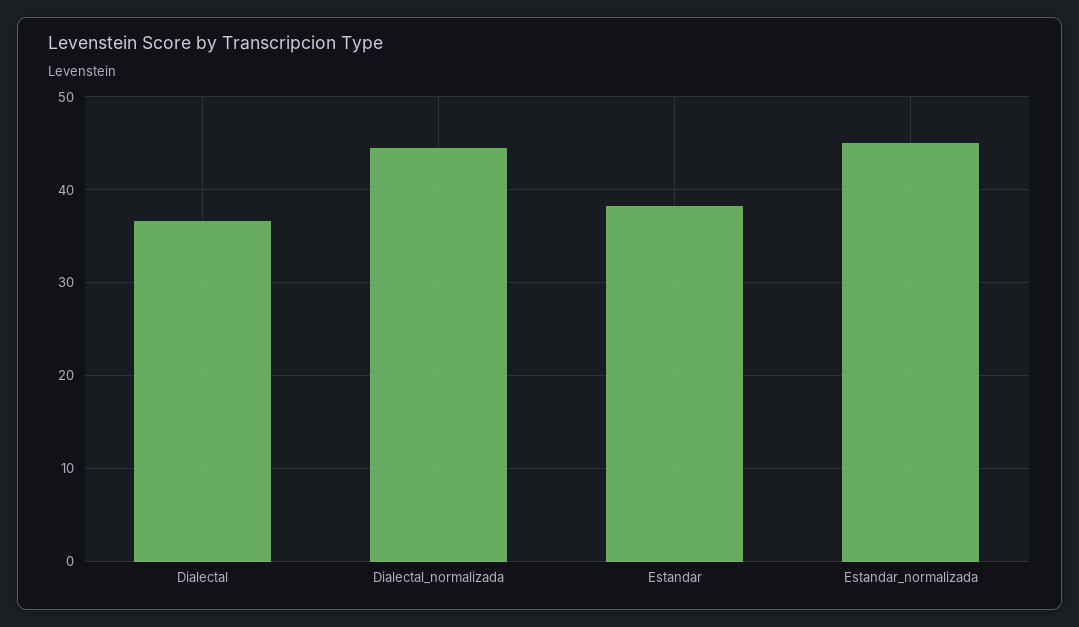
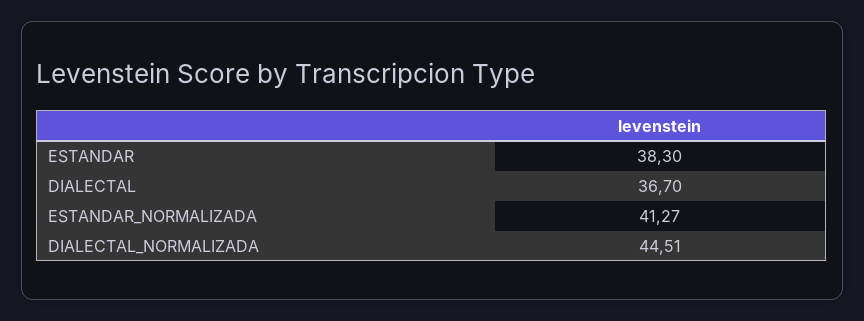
Estandar_normalizada: 45 -> 41.27

